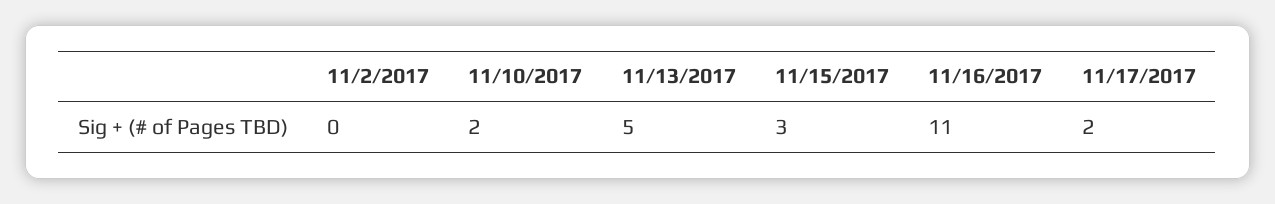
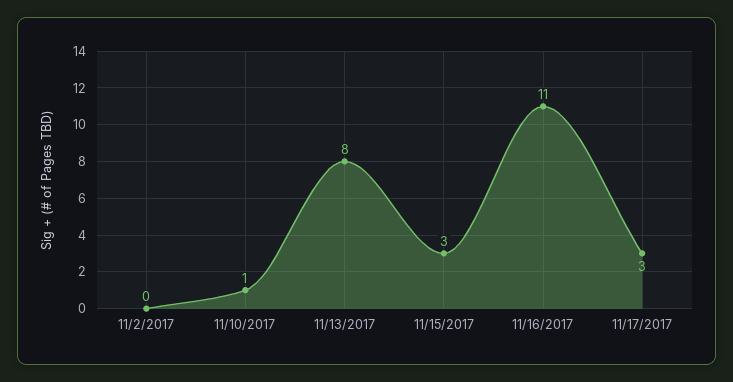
11/10/2017: 2 -> 1
11/13/2017: 5 -> 8
11/17/2017: 2 -> 3

